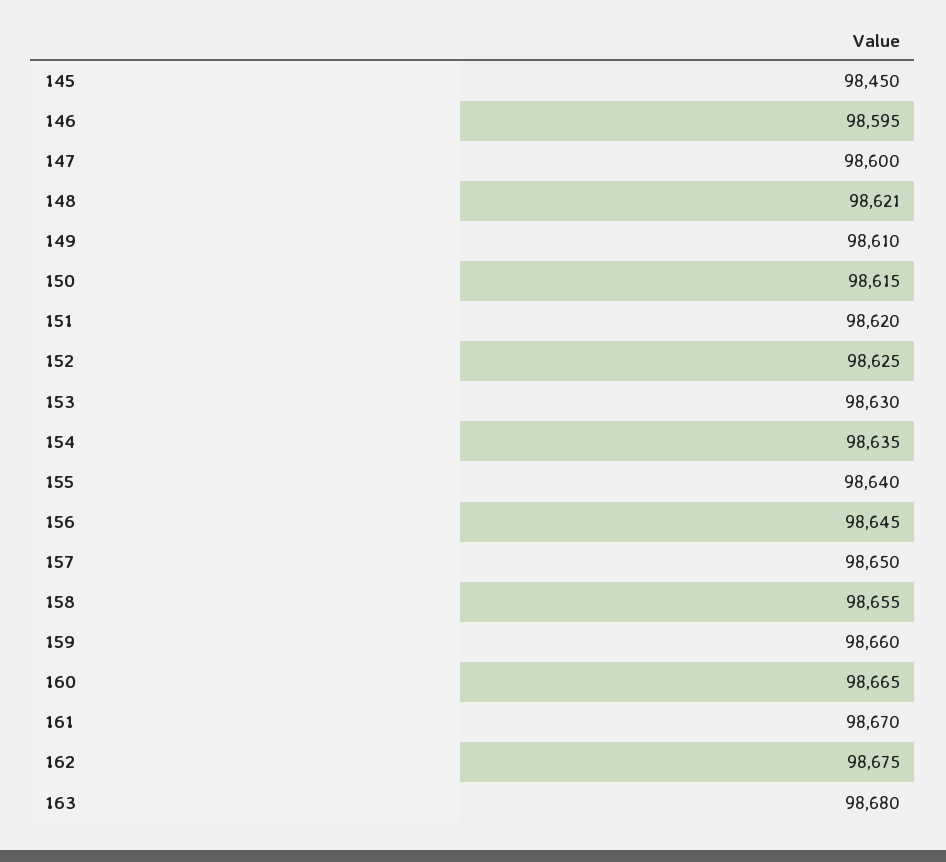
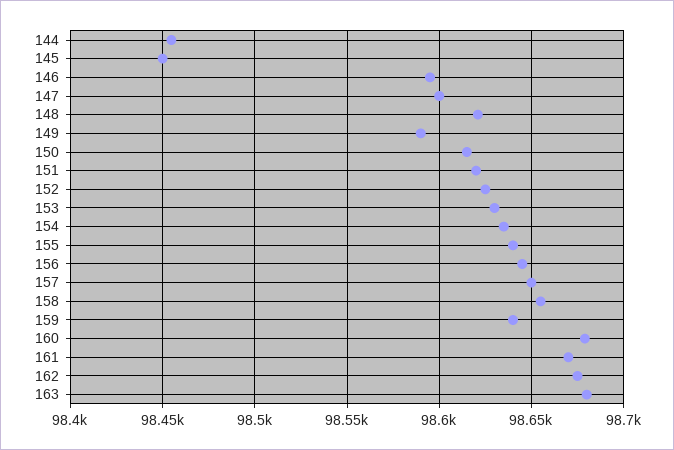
149: 98610 -> 98590
159: 98660 -> 98640
160: 98665 -> 98680
144: none -> 98455

